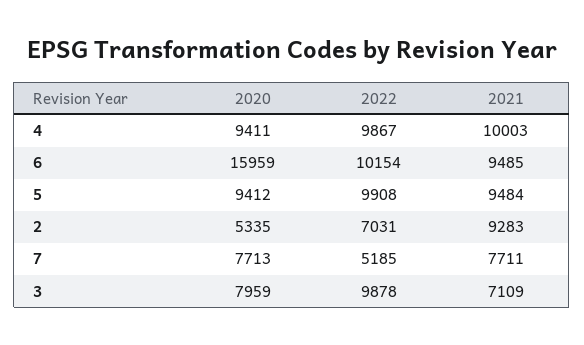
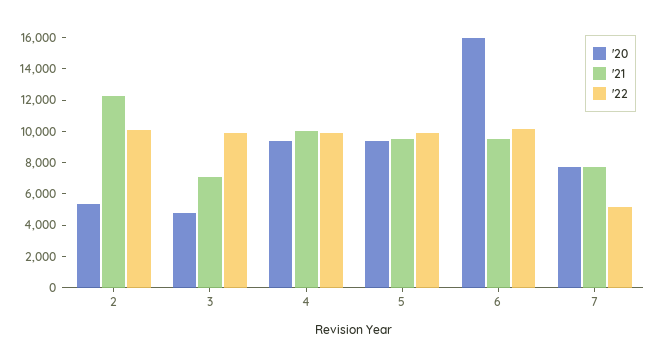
2022, 2: 7031 -> 10000
2021, 2: 9283 -> 12000
2020, 3: 7959 -> 5000

